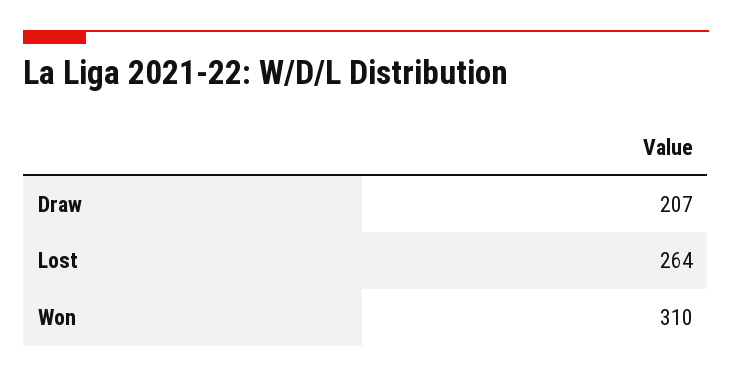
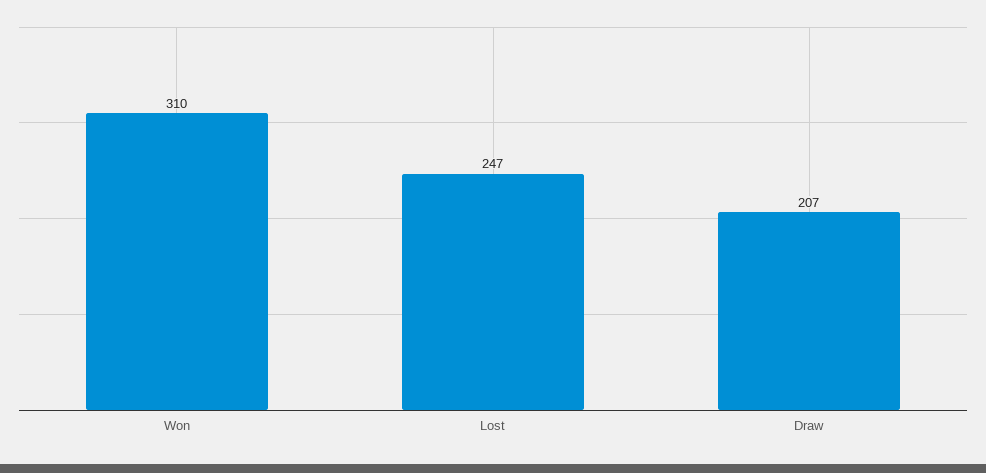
Lost: 264 -> 247

